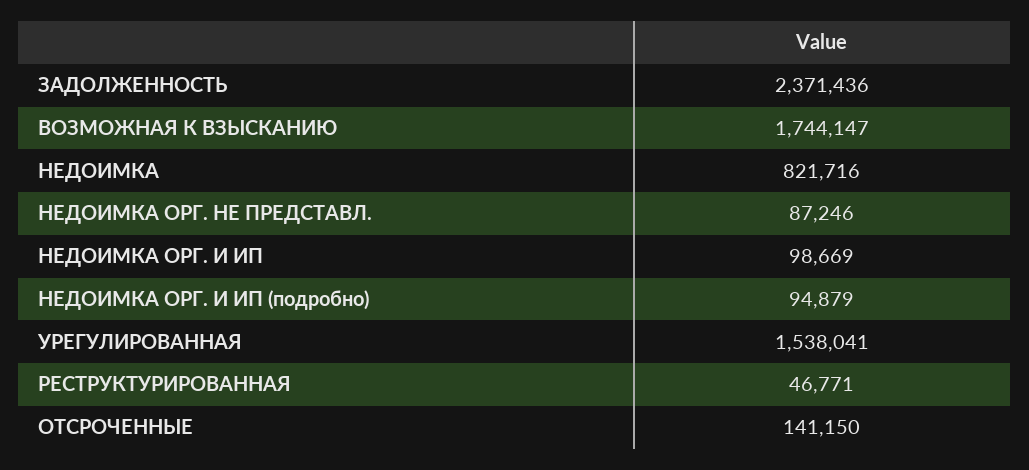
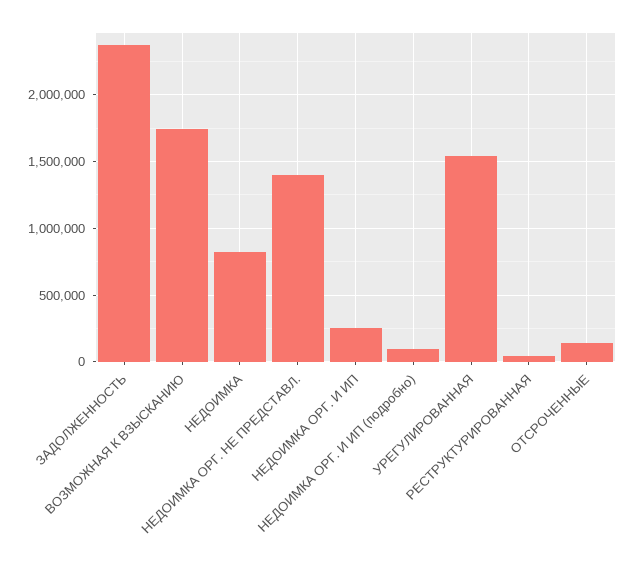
НЕДОИМКА ОРГ. НЕ ПРЕДСТАВЛ.: 87246 -> 1400000
НЕДОИМКА ОРГ. И ИП: 98669 -> 250000

